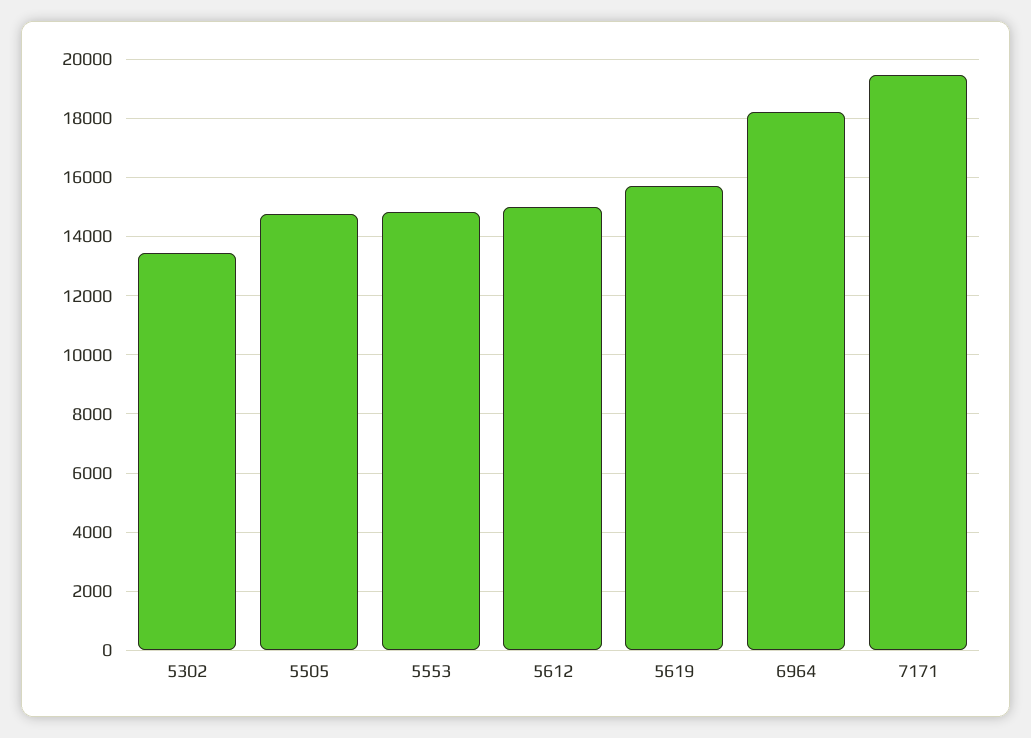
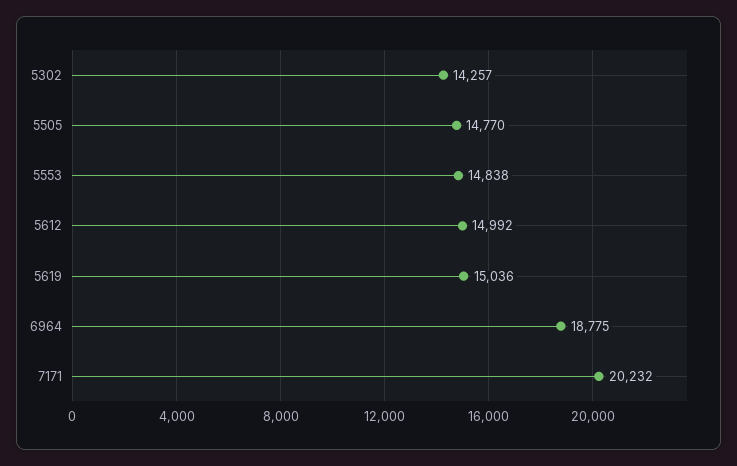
5302: 13500 -> 14257
5619: 15750 -> 15036
6964: 18250 -> 18775
7171: 19500 -> 20232

